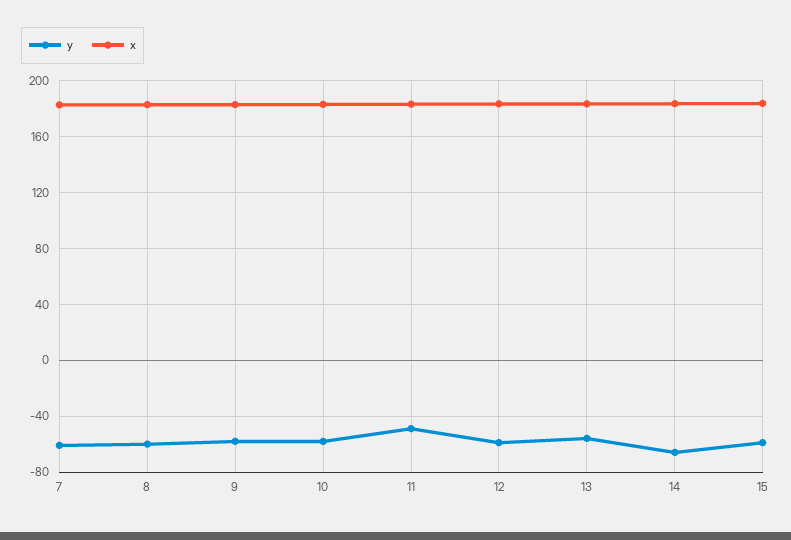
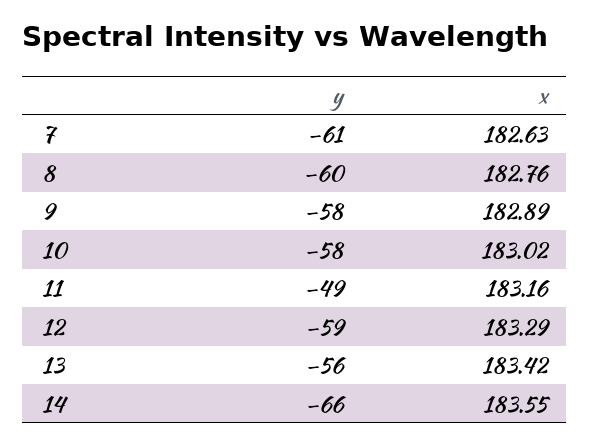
y, 15: -60 -> none
x, 15: 185 -> none

